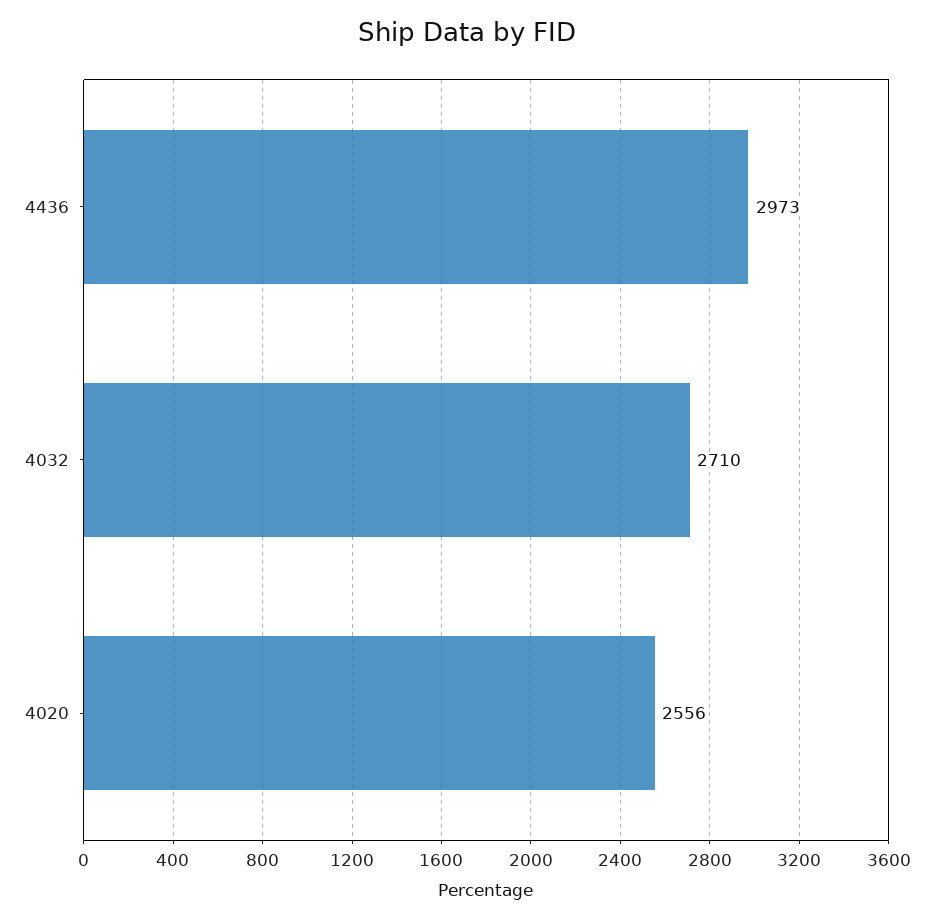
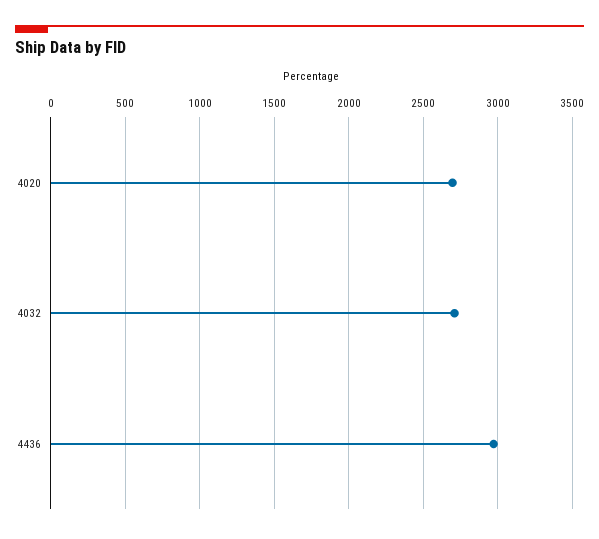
4020: 2556 -> 2700

